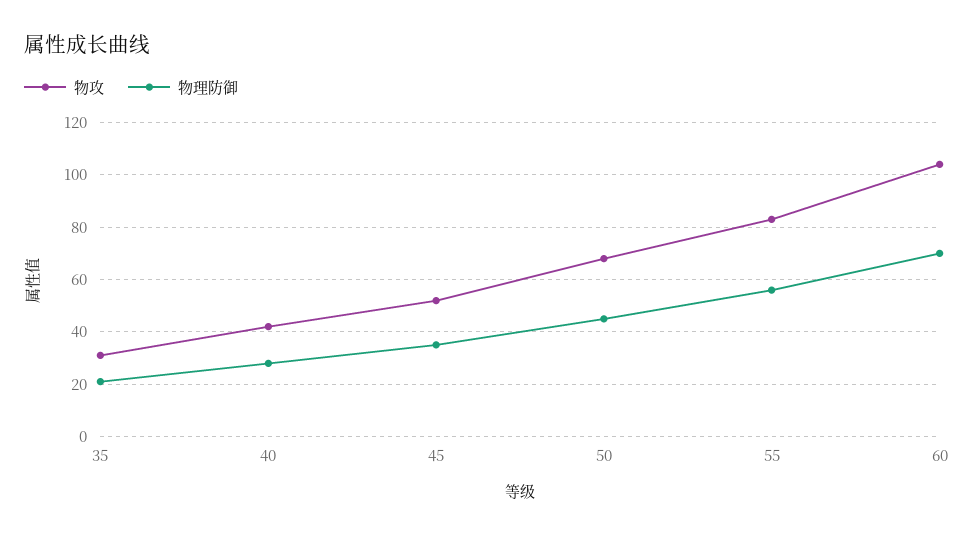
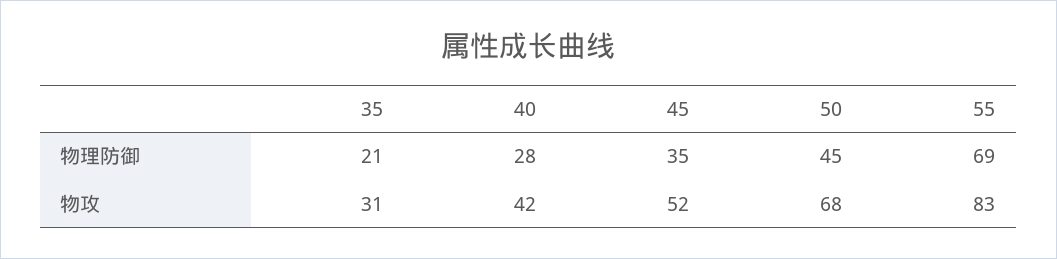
物理防御, 55: 55 -> 69
物攻, 60: 105 -> none
物理防御, 60: 70 -> none

